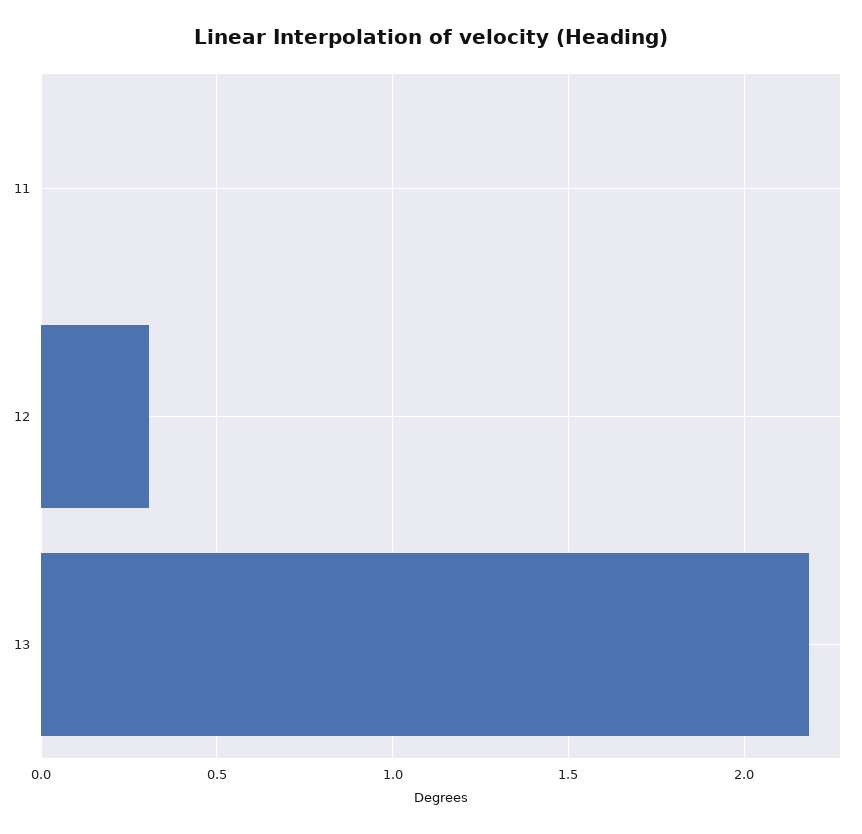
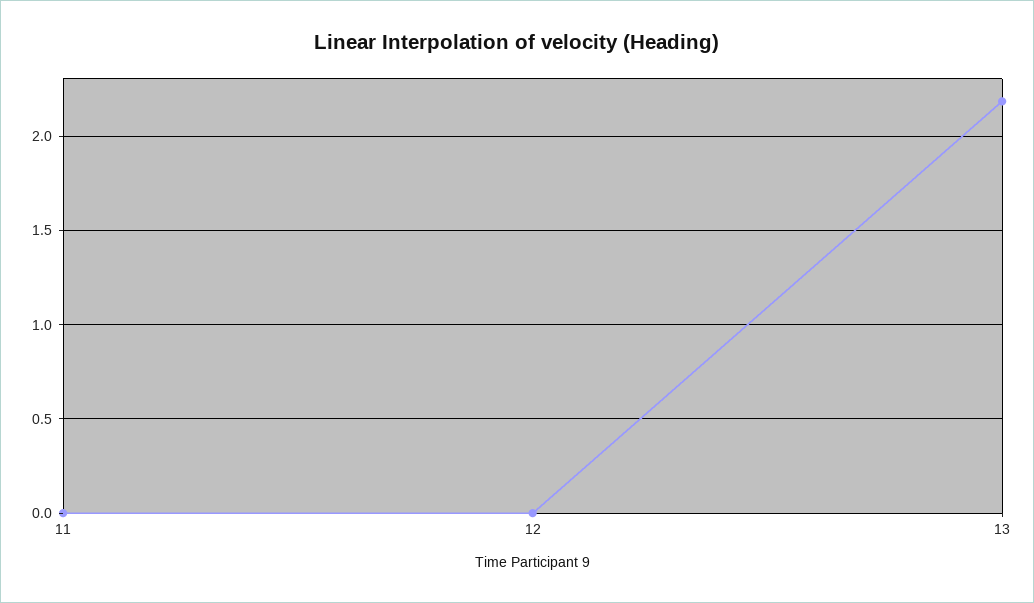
12: 0.3 -> 0

